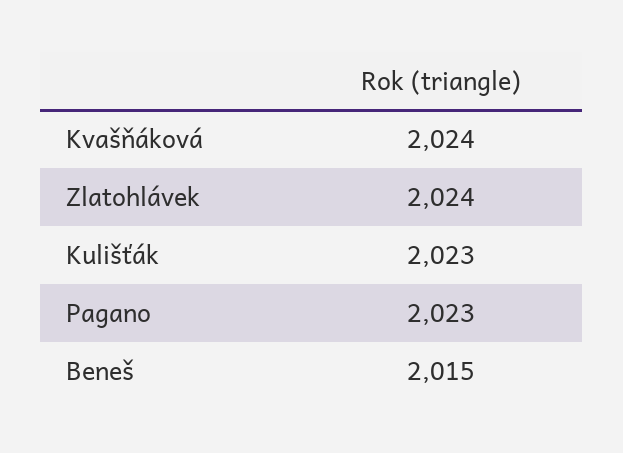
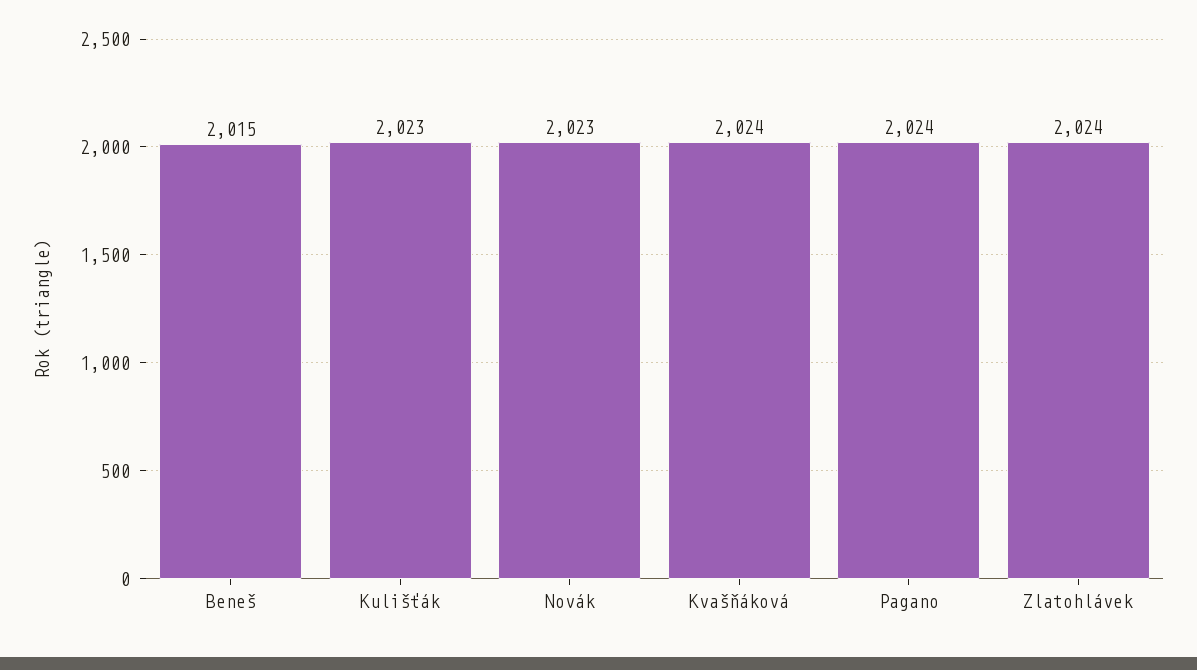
Pagano: 2023 -> 2024
Novák: none -> 2023

